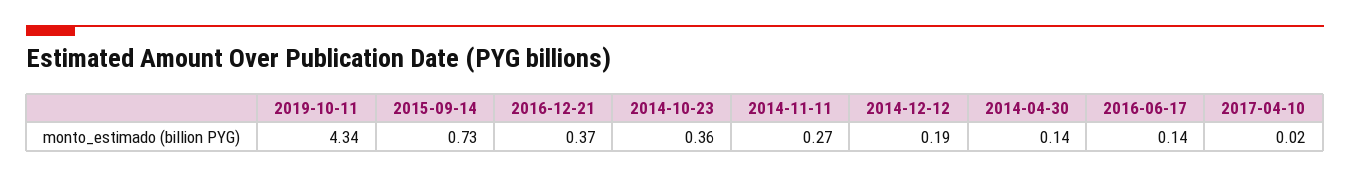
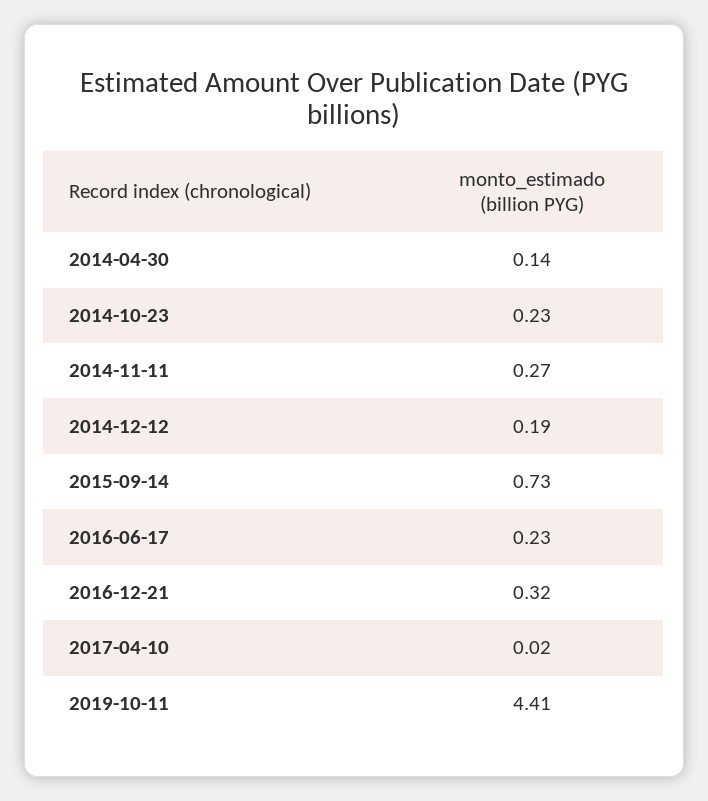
2019-10-11: 4.34 -> 4.41
2016-12-21: 0.37 -> 0.32
2014-10-23: 0.36 -> 0.23
2016-06-17: 0.14 -> 0.23

